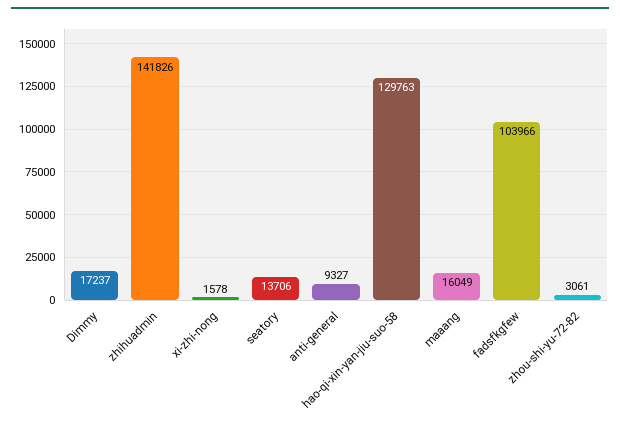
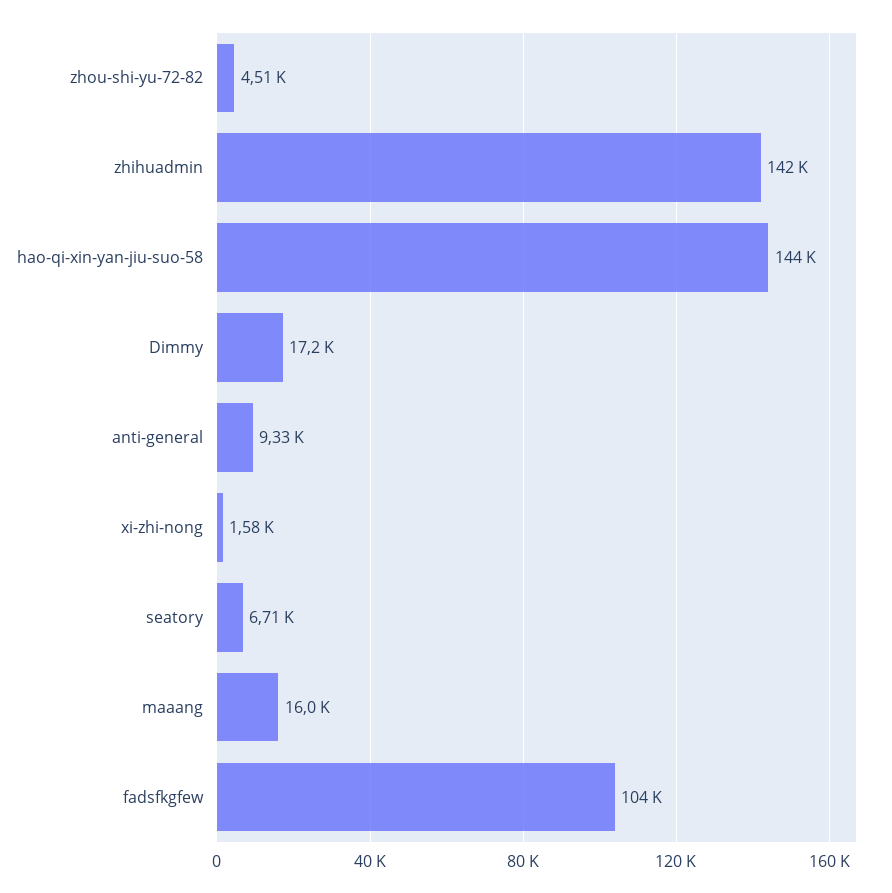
seatory: 13706 -> 6710
hao-qi-xin-yan-jiu-suo-58: 129763 -> 144000
zhou-shi-yu-72-82: 3061 -> 4510

